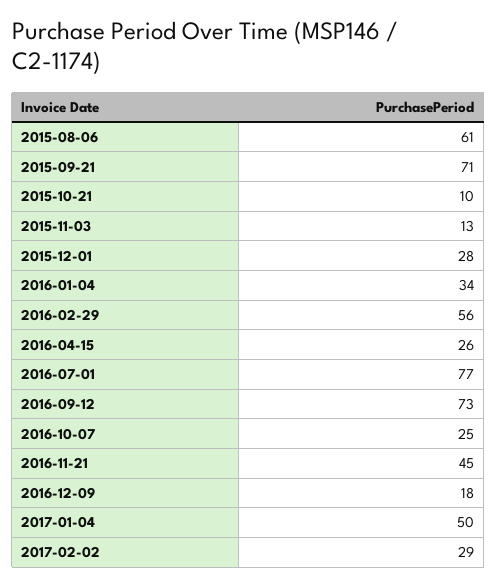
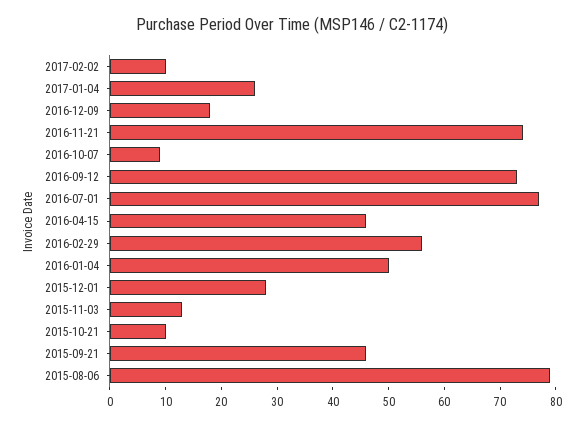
2015-08-06: 61 -> 80
2015-09-21: 71 -> 45
2016-01-04: 34 -> 50
2016-04-15: 26 -> 45
2016-10-07: 25 -> 10
2016-11-21: 45 -> 75
2017-01-04: 50 -> 25
2017-02-02: 29 -> 10

